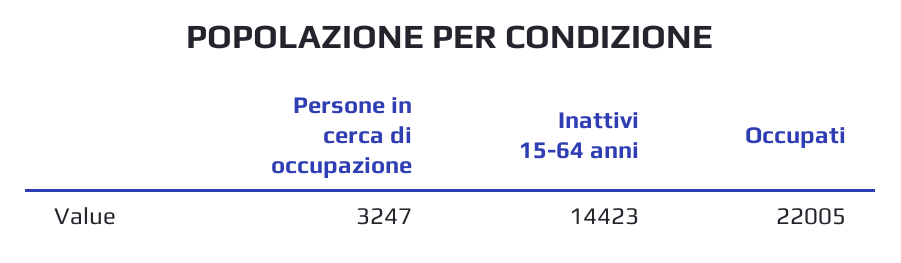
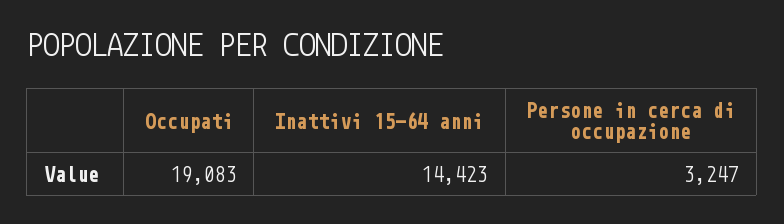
Occupati: 22005 -> 19083

